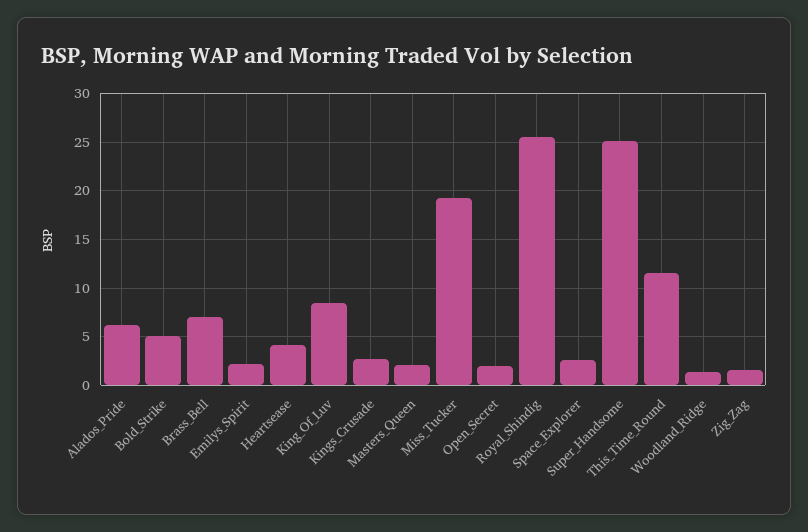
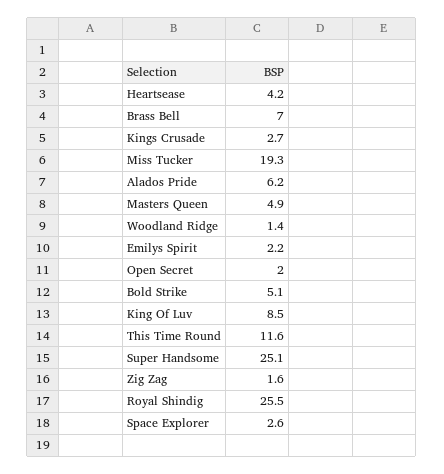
Masters_Queen: 2 -> 4.9

